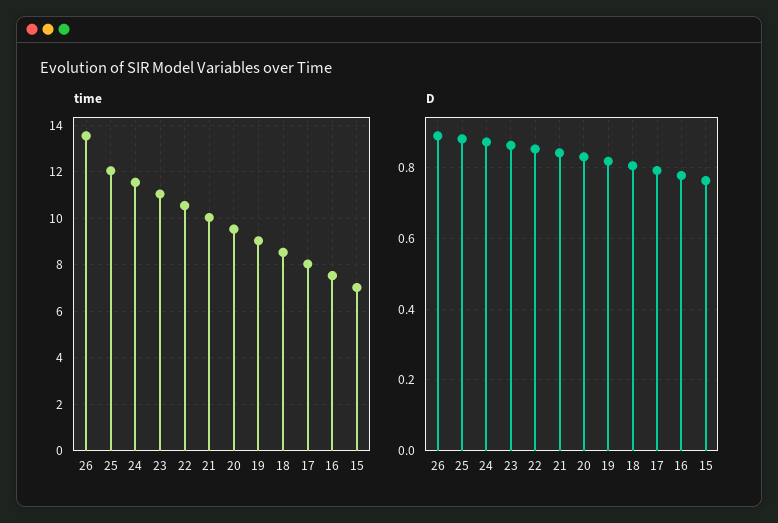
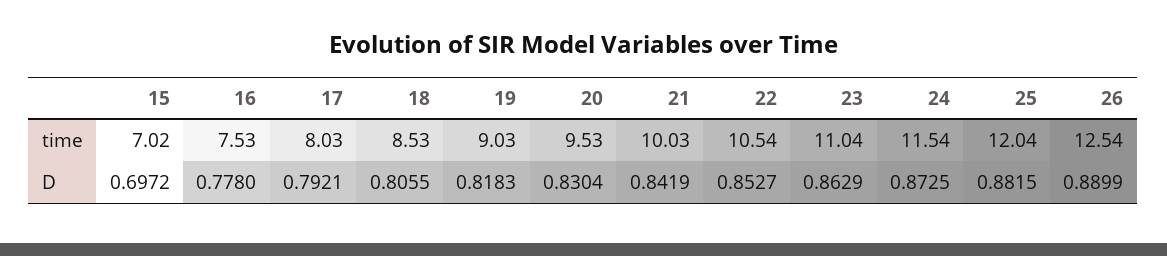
time, 26: 13.5 -> 12.54
D, 15: 0.76 -> 0.6972

